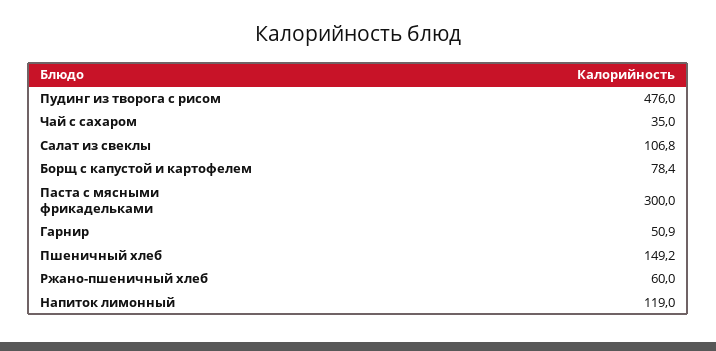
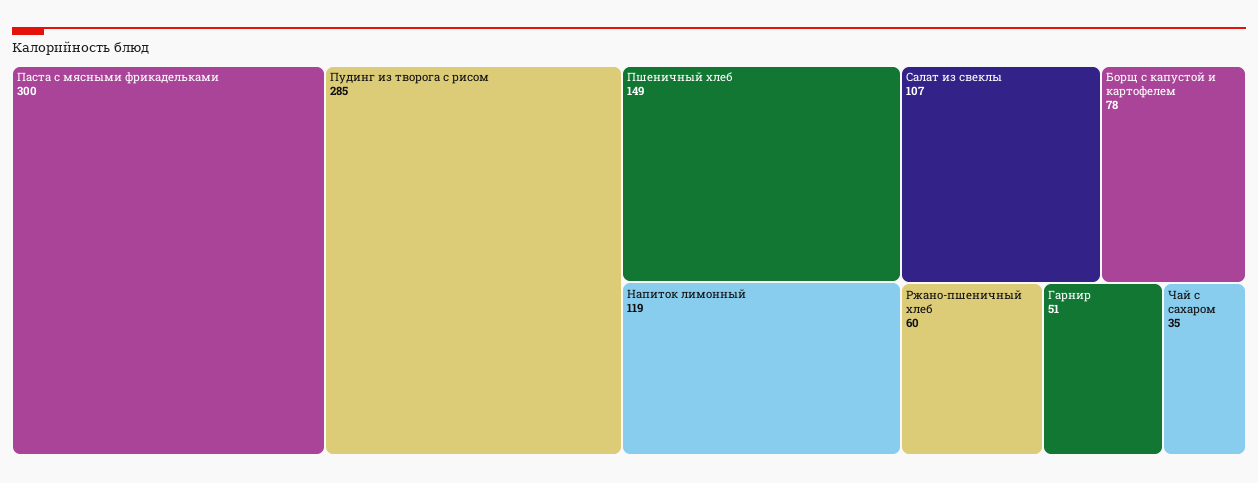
Пудинг из творога с рисом: 476 -> 285

